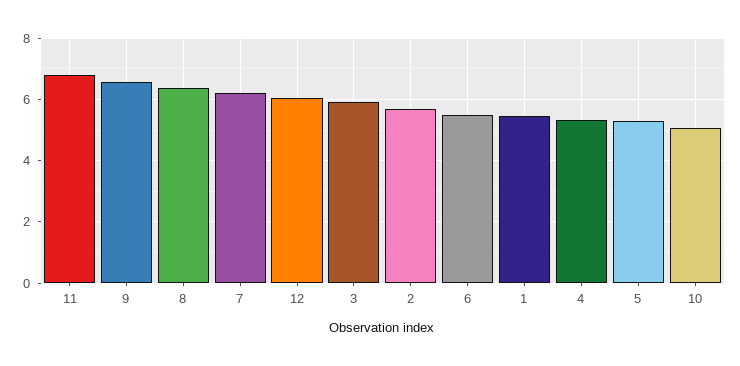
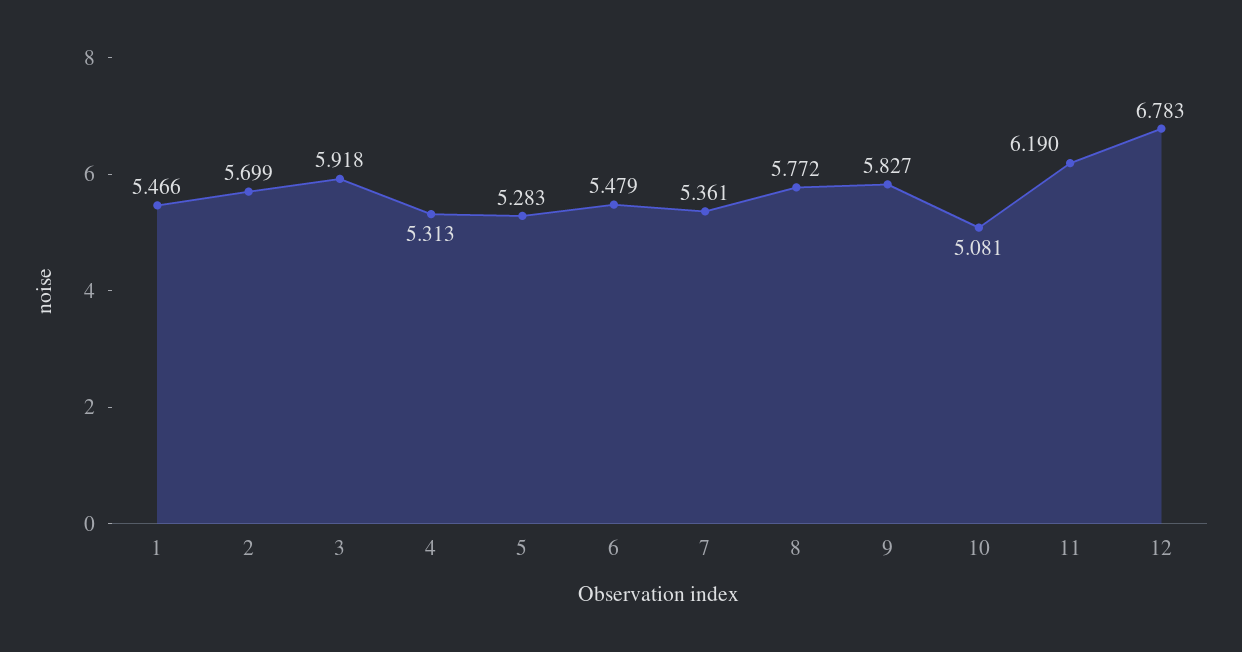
11: 6.8 -> 6.19
9: 6.6 -> 5.827
8: 6.4 -> 5.772
7: 6.2 -> 5.361
12: 6 -> 6.783

